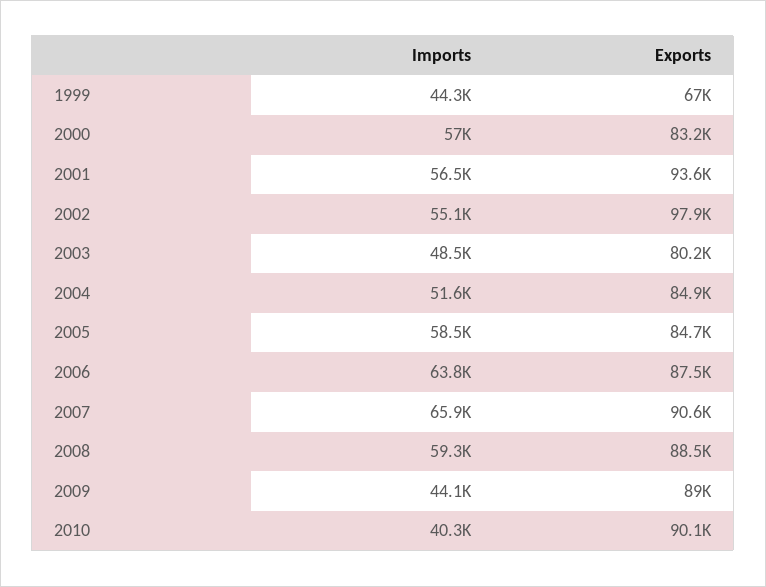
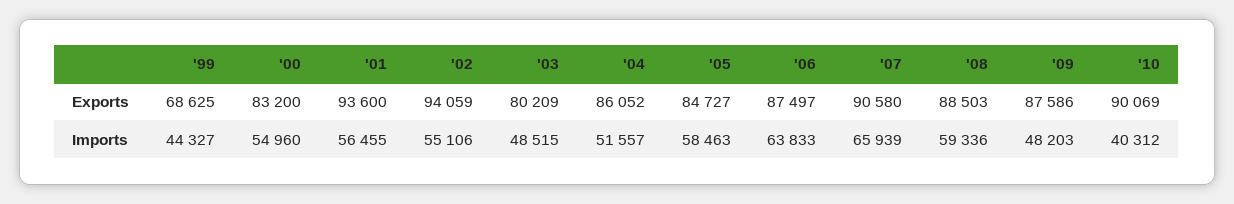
Exports, 1999: 67000 -> 68625
Imports, 2000: 57000 -> 54960
Exports, 2002: 97900 -> 94059
Exports, 2004: 84900 -> 86052
Imports, 2009: 44100 -> 48203
Exports, 2009: 89000 -> 87586

